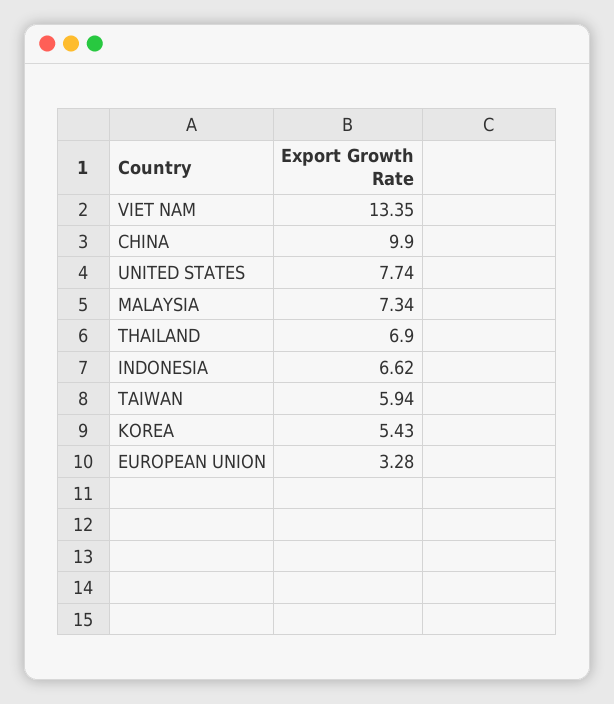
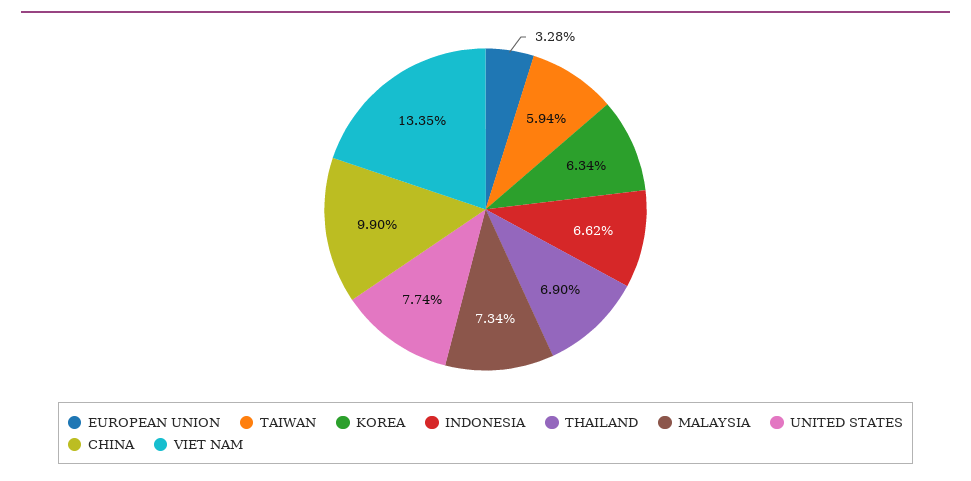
KOREA: 5.43 -> 6.34

